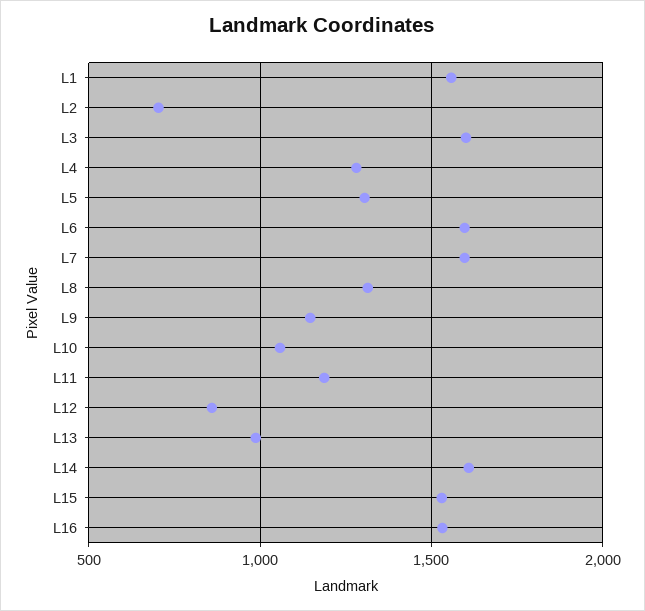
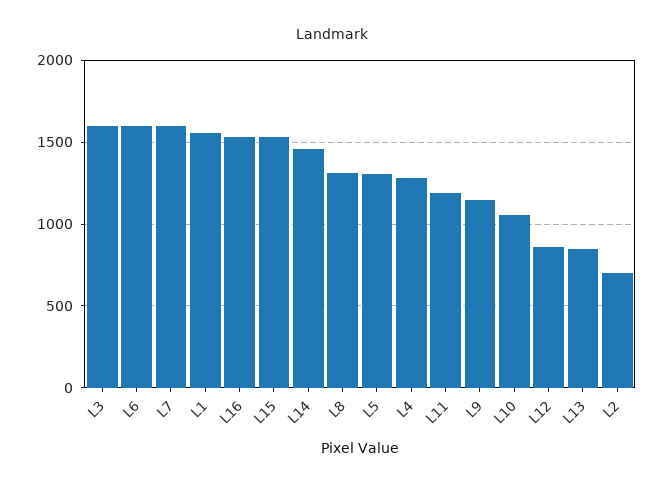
L13: 1000 -> 850
L14: 1600 -> 1450

